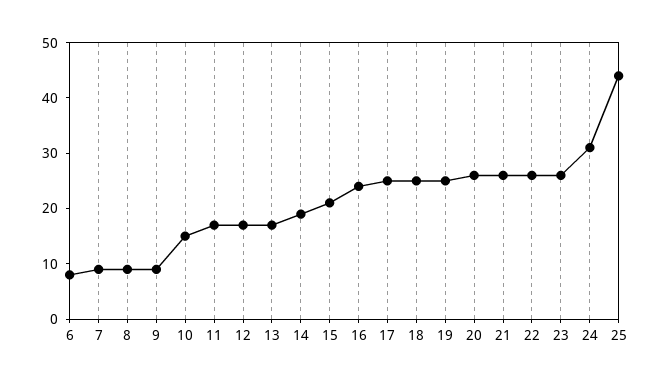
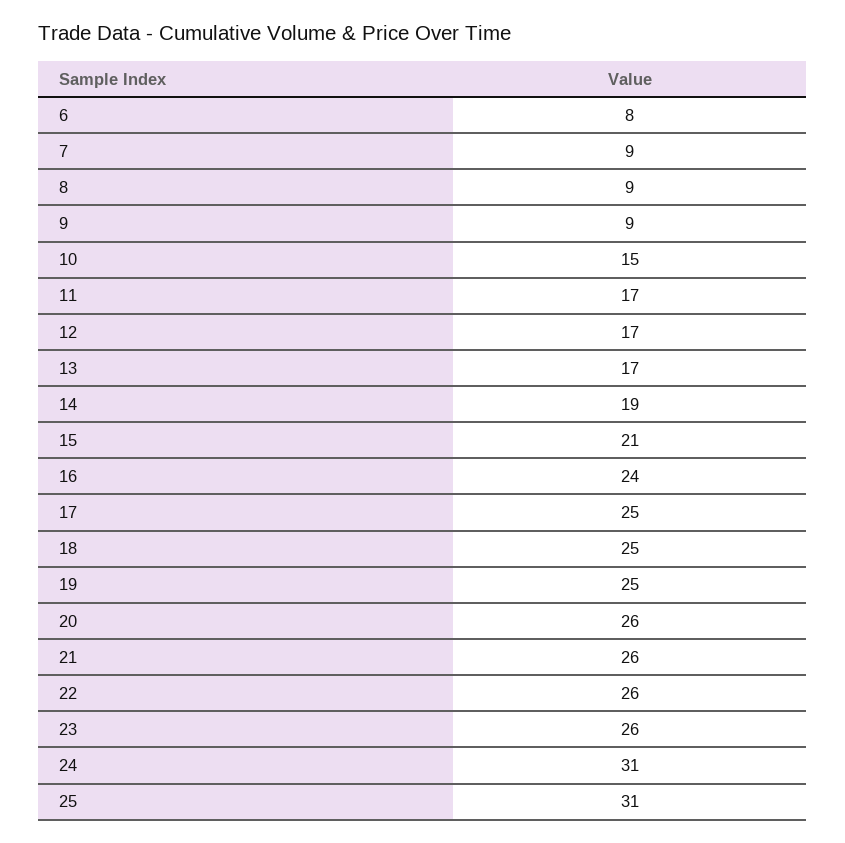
25: 45 -> 31

